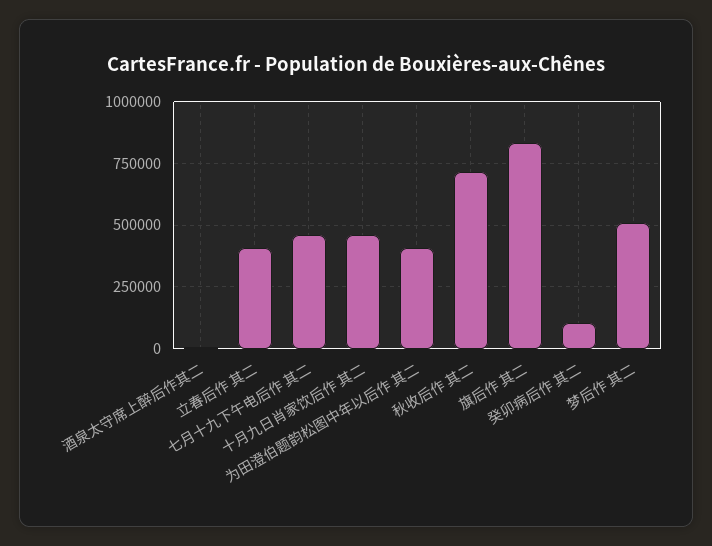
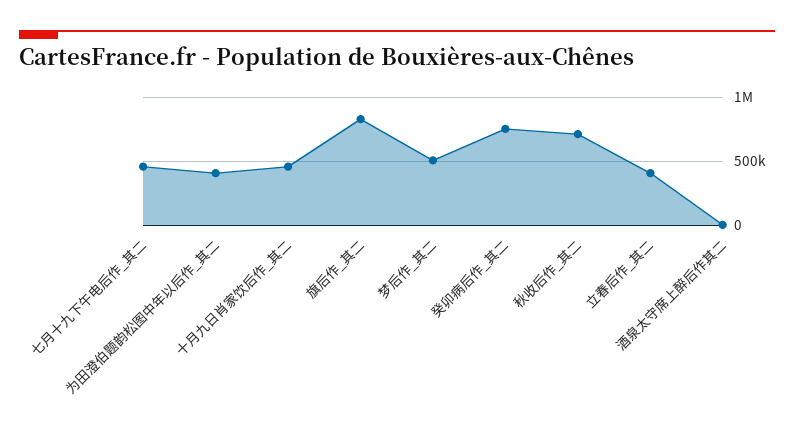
癸卯病后作 其二: 100000 -> 750000

